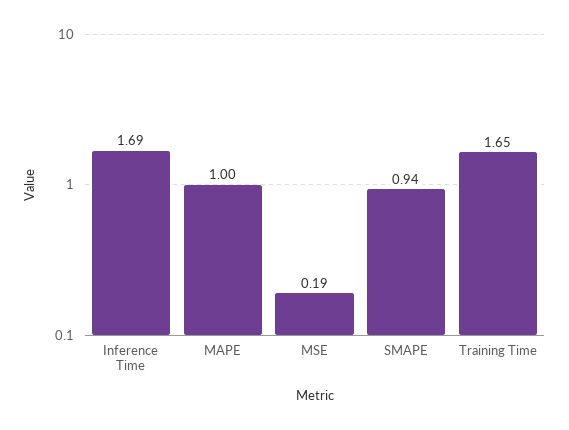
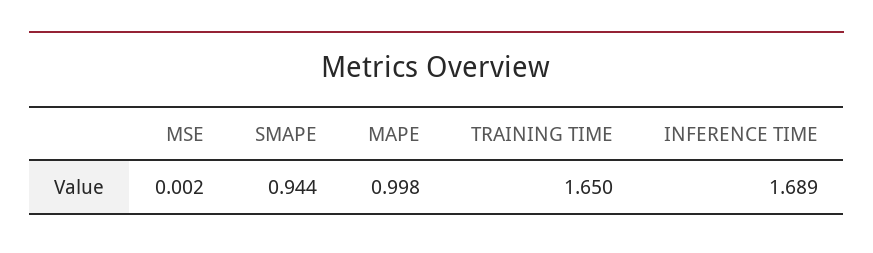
MSE: 0.19 -> 0.002

